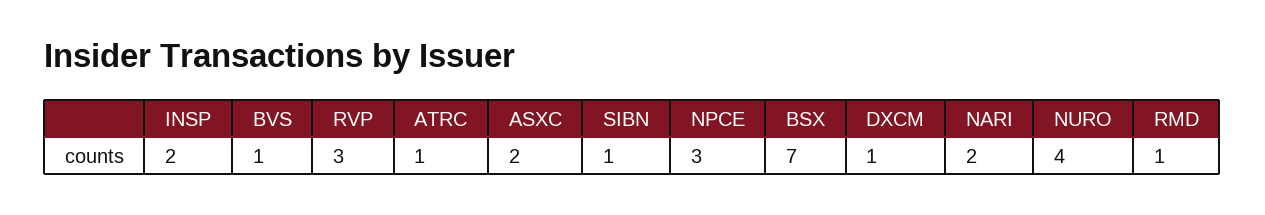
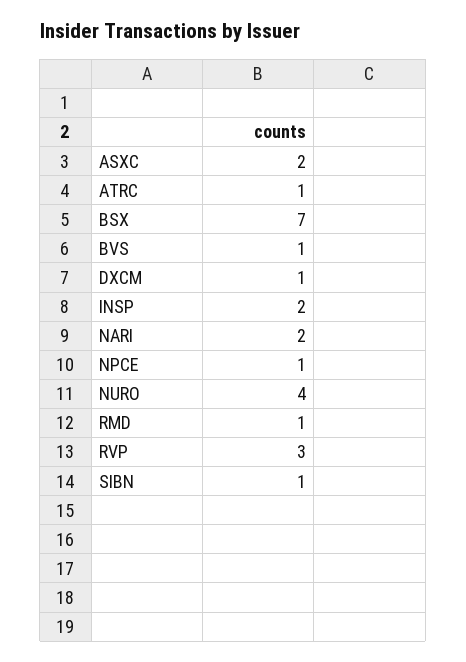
NPCE: 3 -> 1

